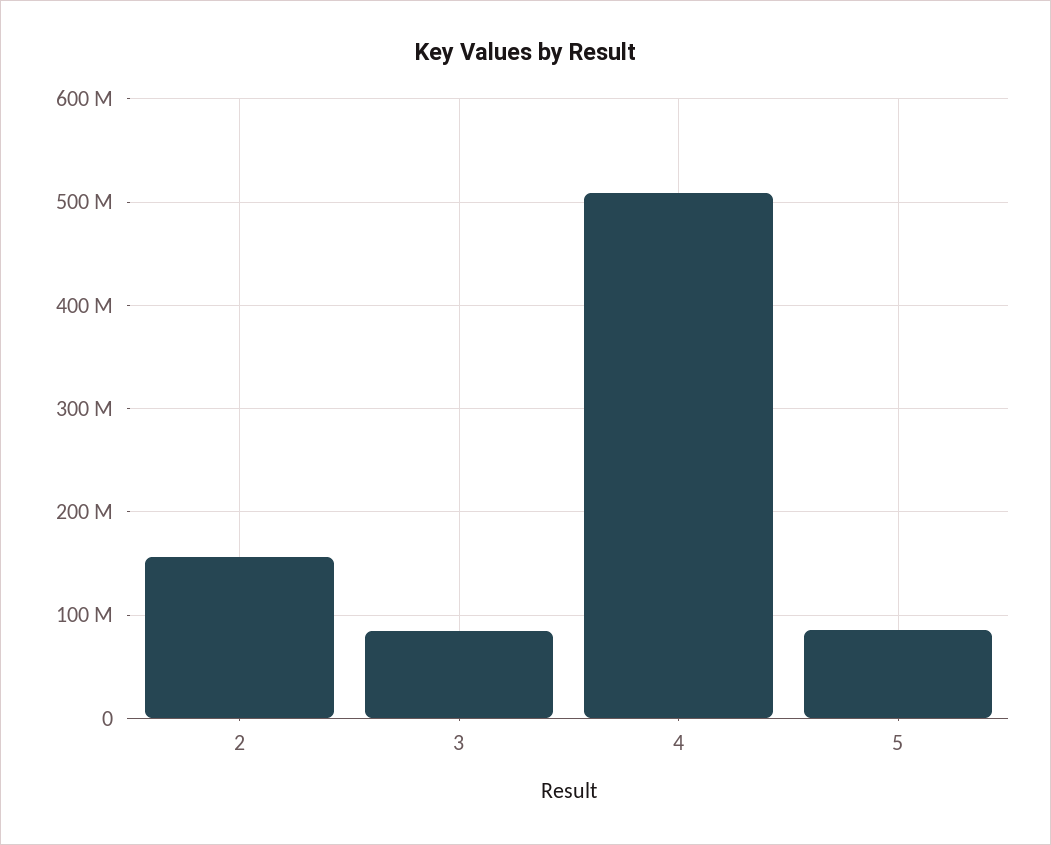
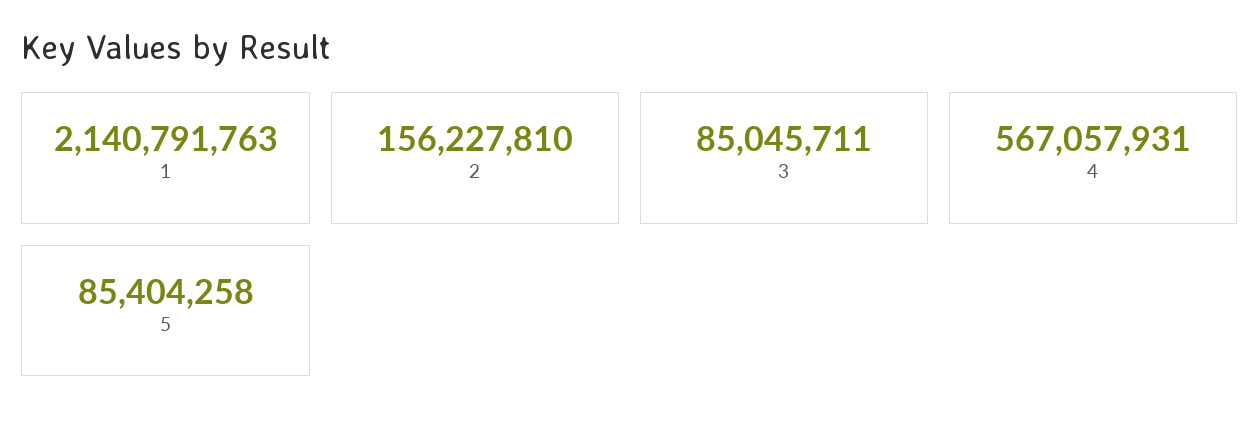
4: 510000000 -> 567057931
1: none -> 2140791763

